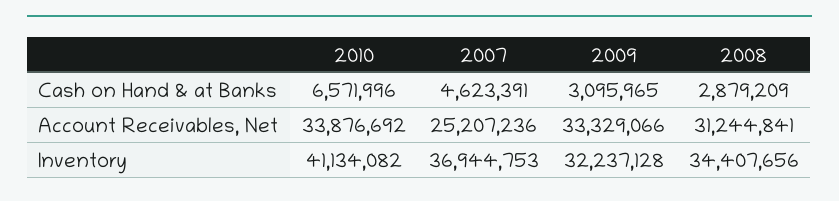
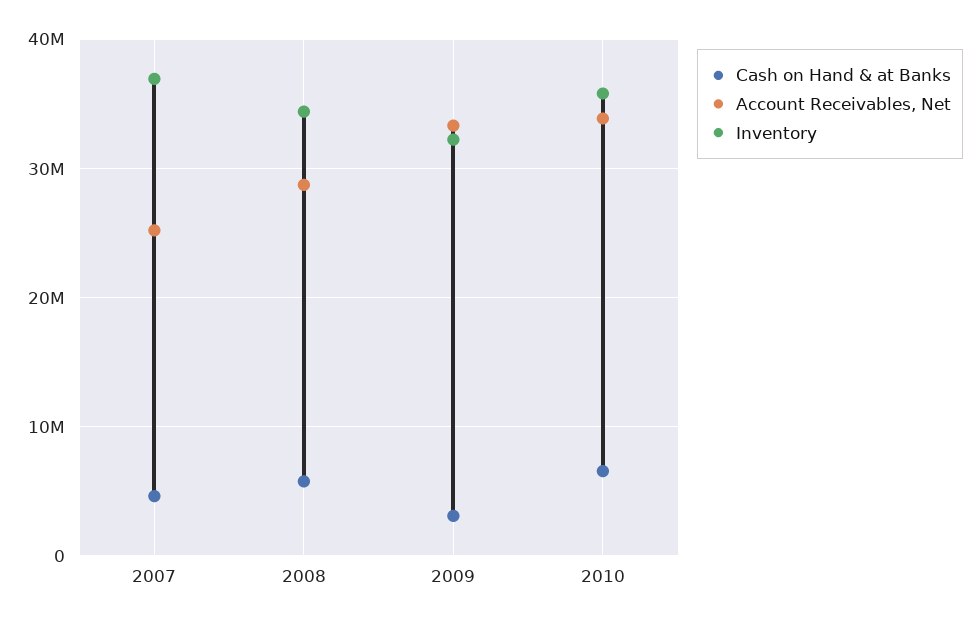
Cash on Hand & at Banks, 2008: 2879209 -> 6000000
Account Receivables, Net, 2008: 31244841 -> 29000000
Inventory, 2010: 41134082 -> 36000000

